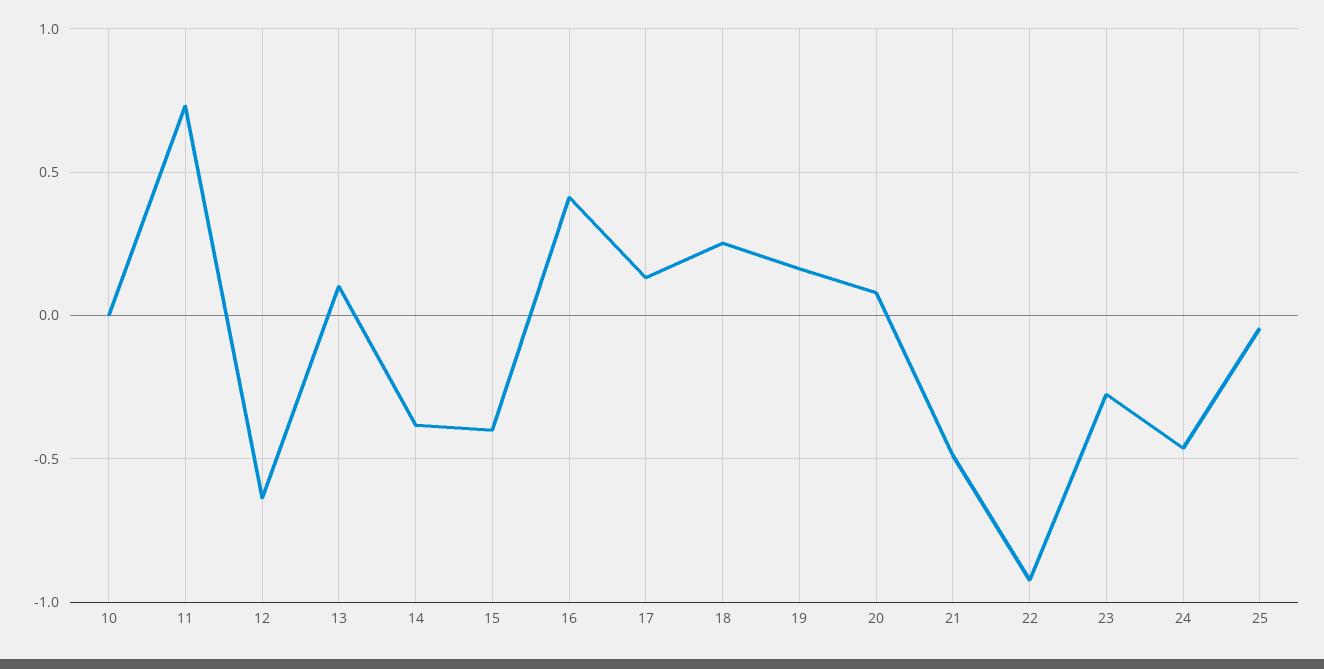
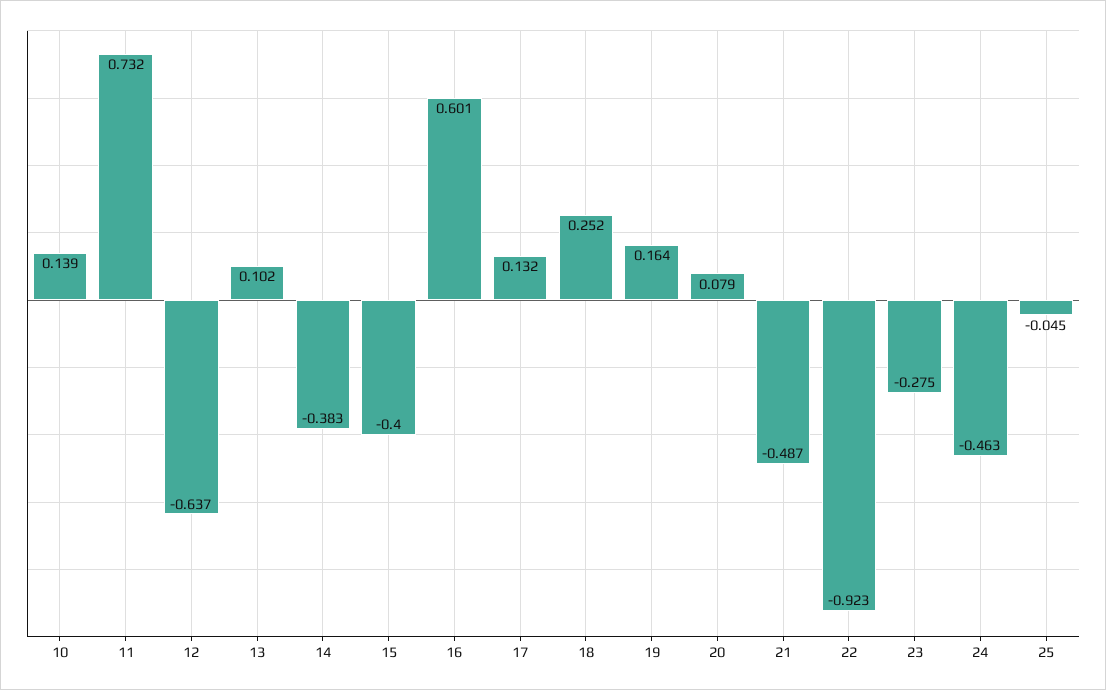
10: 0 -> 0.139
16: 0.4 -> 0.601

